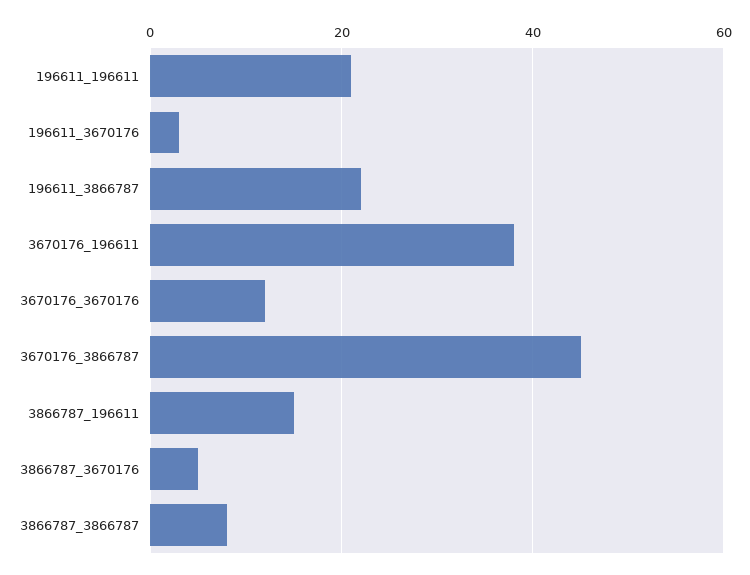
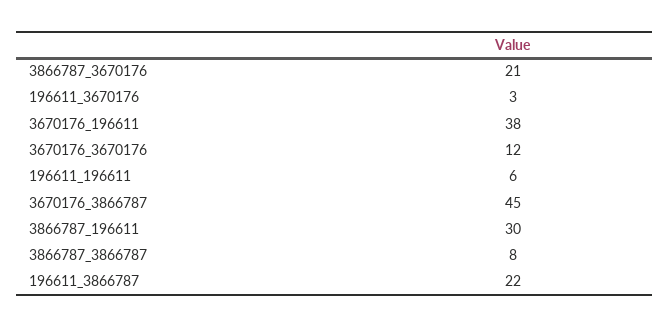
196611_196611: 20 -> 6
3866787_196611: 15 -> 30
3866787_3670176: 5 -> 21

